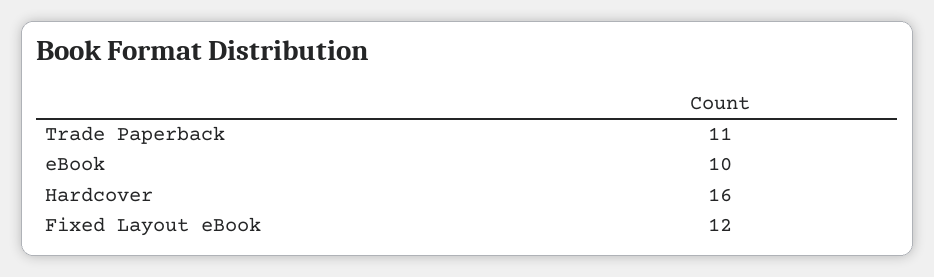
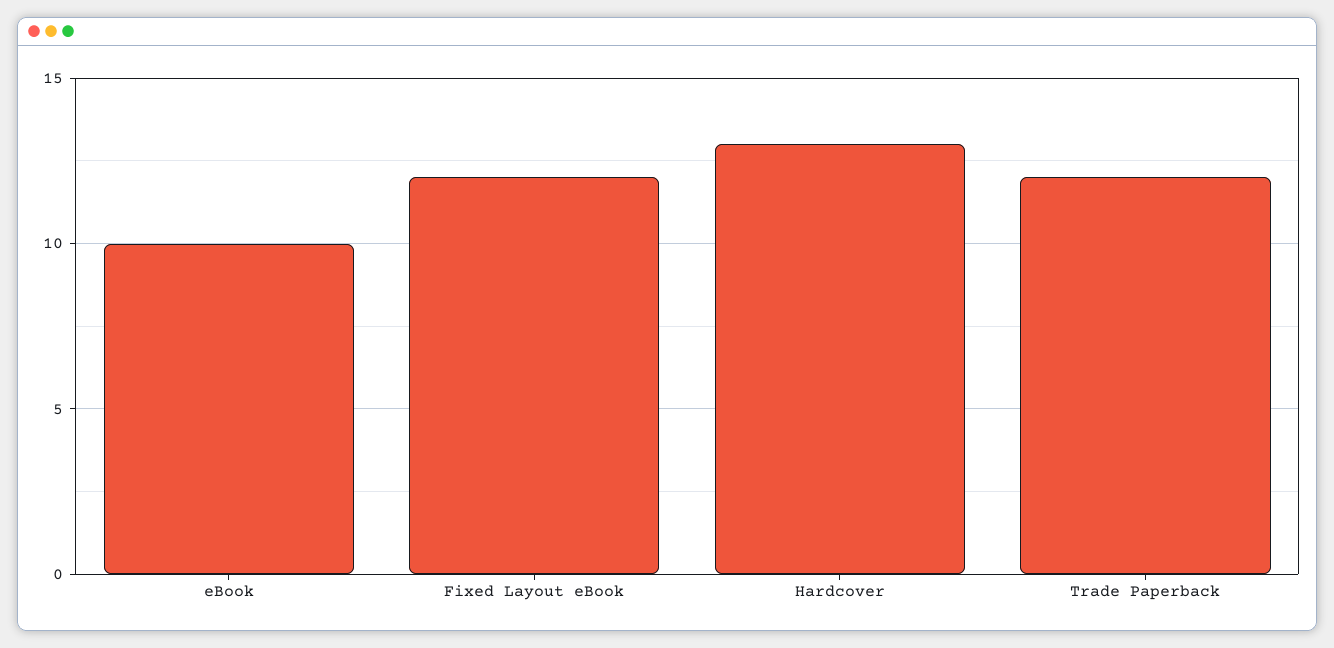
Trade Paperback: 11 -> 12
Hardcover: 16 -> 13

